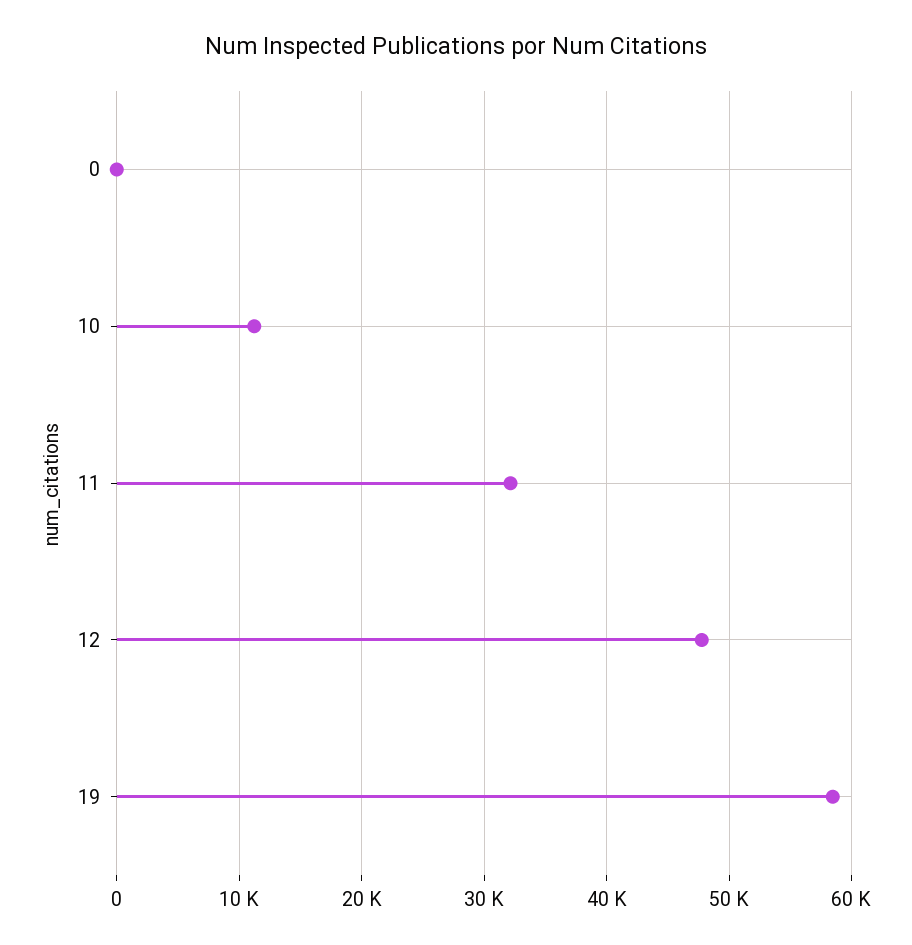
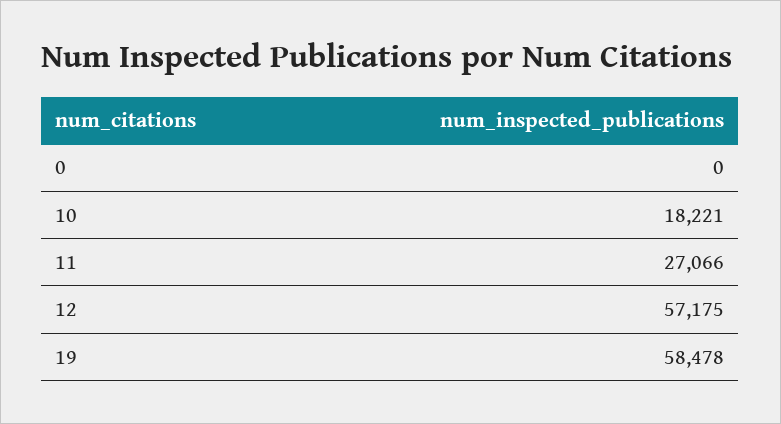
10: 11000 -> 18221
11: 32000 -> 27066
12: 48000 -> 57175

